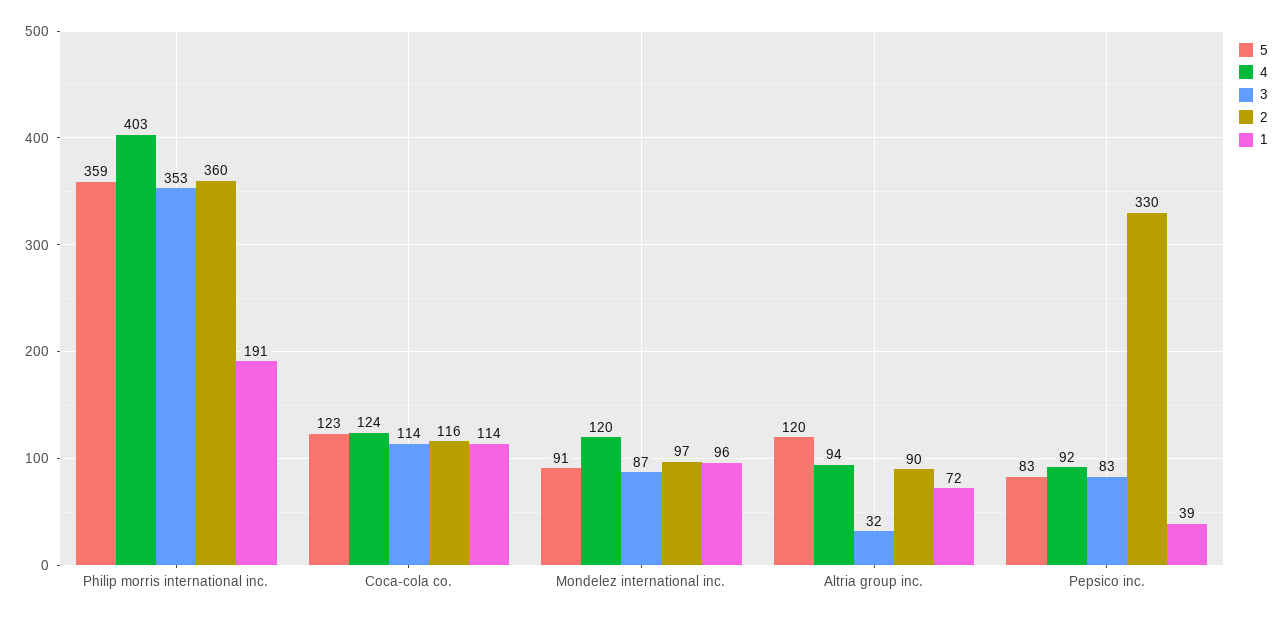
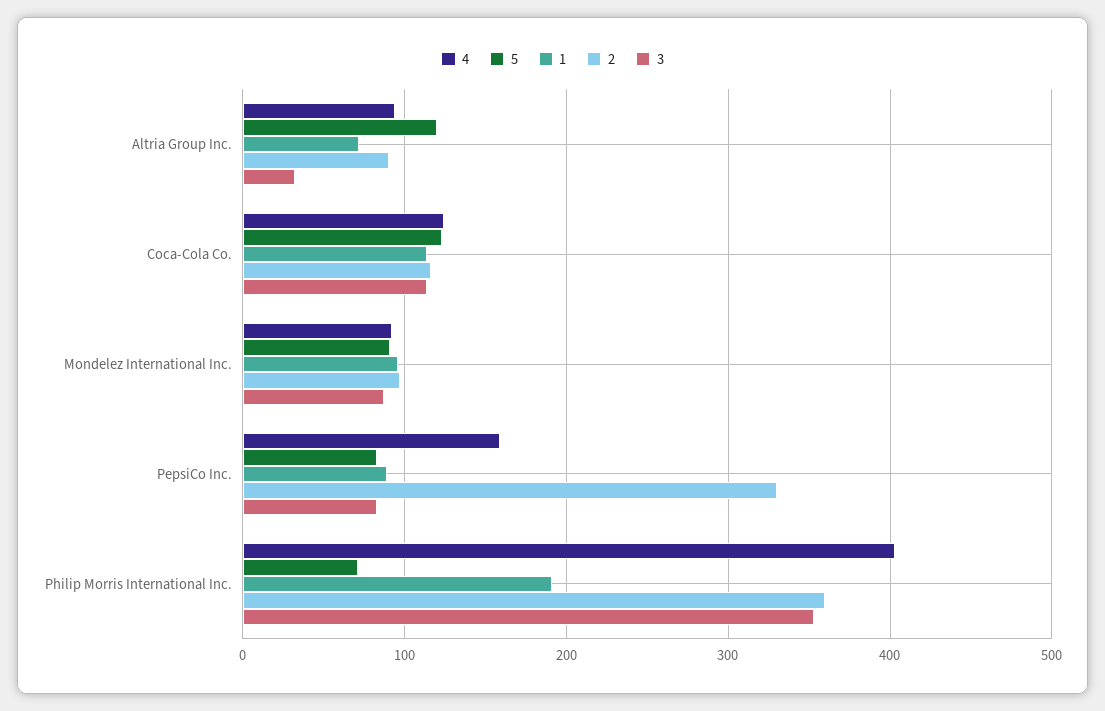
5, Philip morris international inc.: 359 -> 70
4, Mondelez international inc.: 120 -> 90
4, Pepsico inc.: 92 -> 160
1, Pepsico inc.: 39 -> 90

